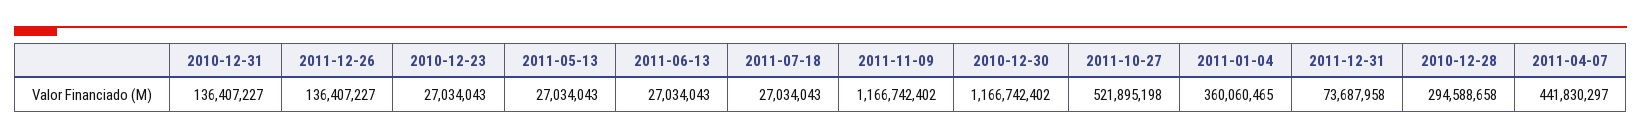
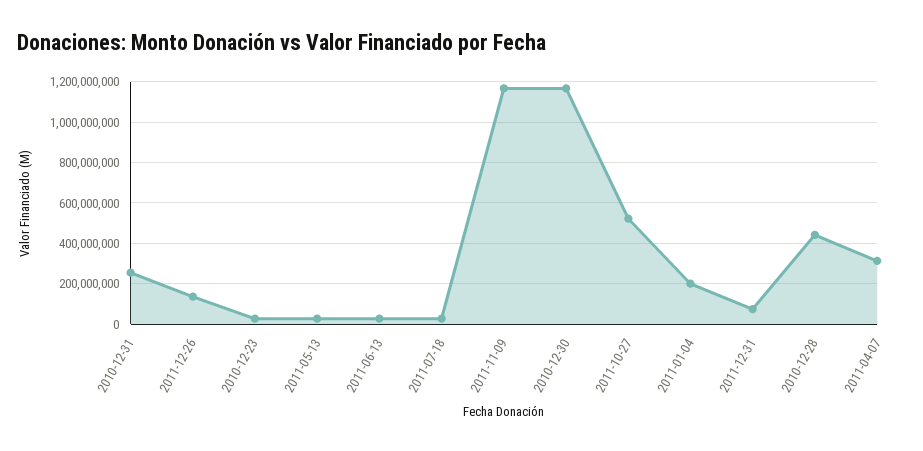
2010-12-31: 136407227 -> 250000000
2011-01-04: 360060465 -> 200000000
2010-12-28: 294588658 -> 450000000
2011-04-07: 441830297 -> 300000000

